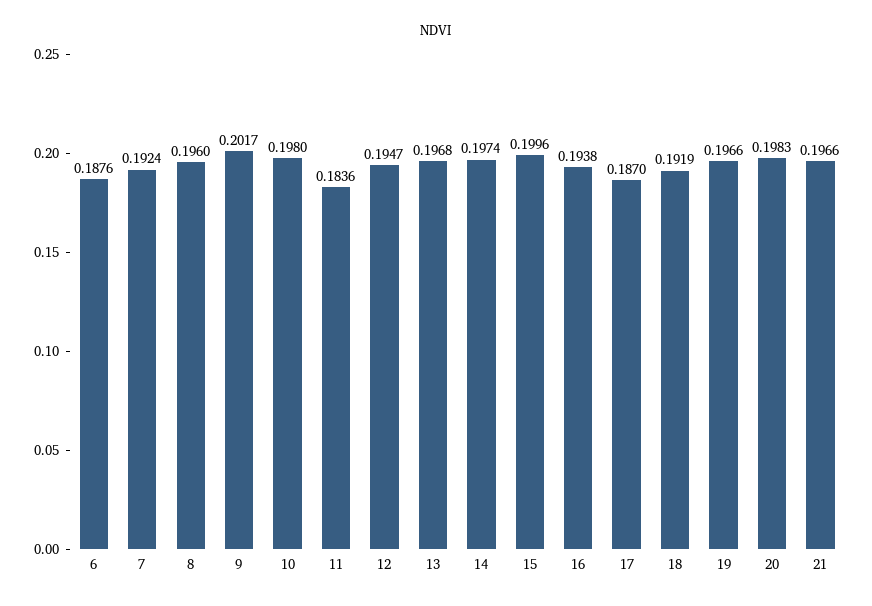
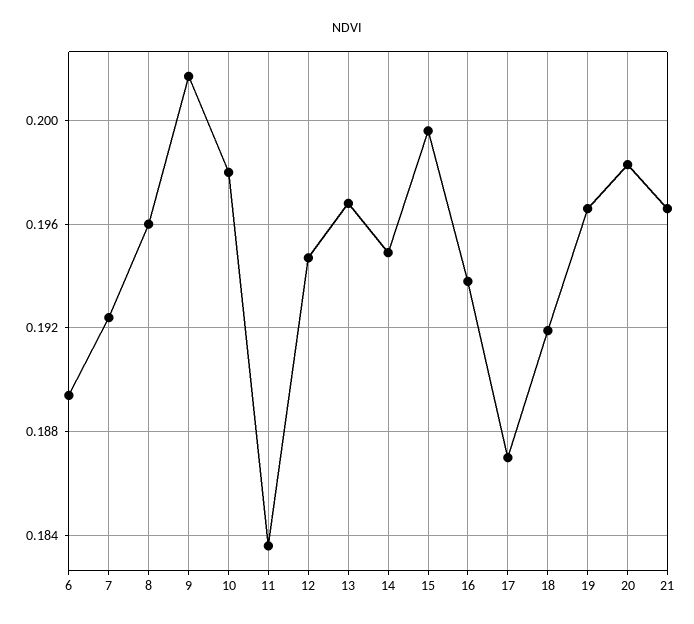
6: 0.1876 -> 0.1895
14: 0.1974 -> 0.195

